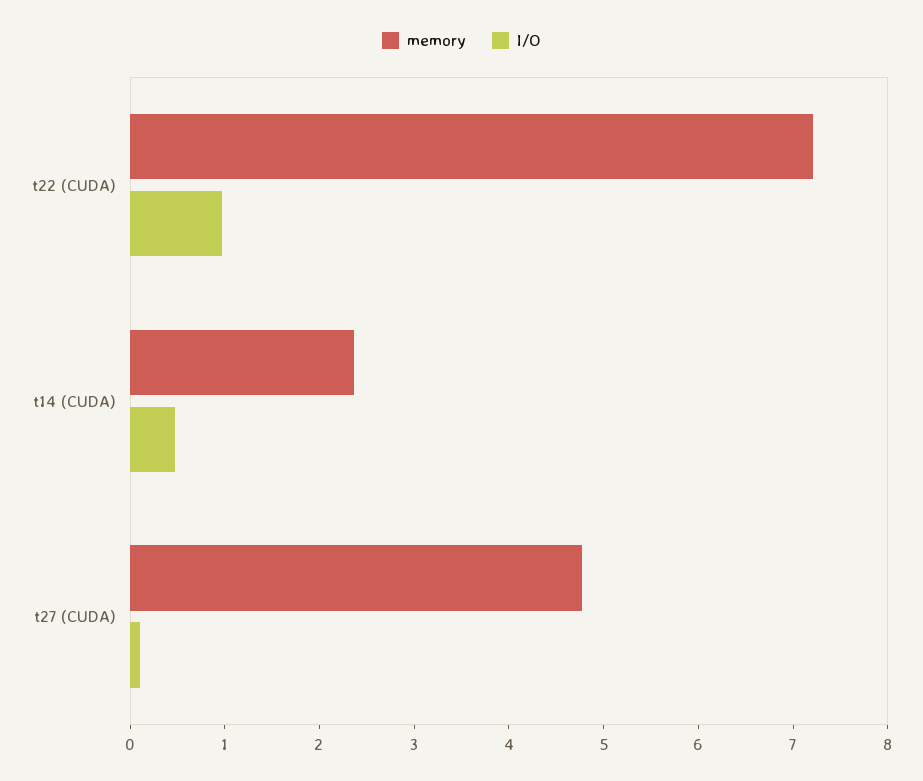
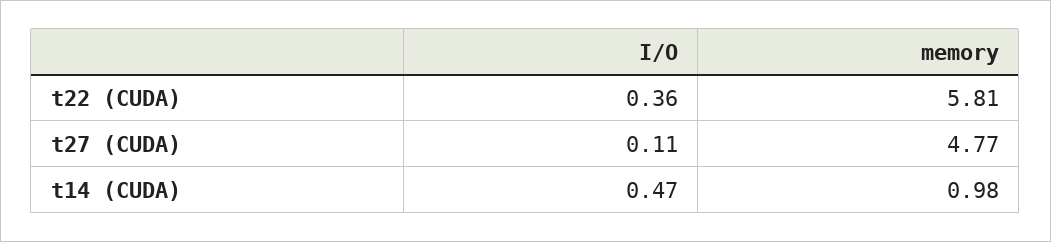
memory, t22 (CUDA): 7.2 -> 5.81
I/O, t22 (CUDA): 1 -> 0.36
memory, t14 (CUDA): 2.4 -> 0.98

